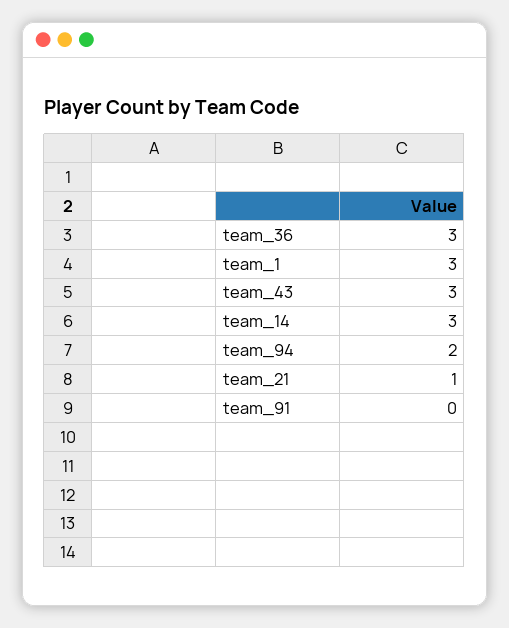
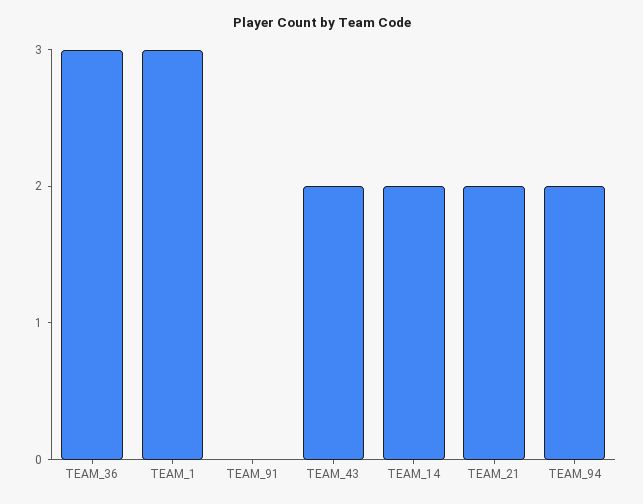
team_43: 3 -> 2
team_14: 3 -> 2
team_21: 1 -> 2

